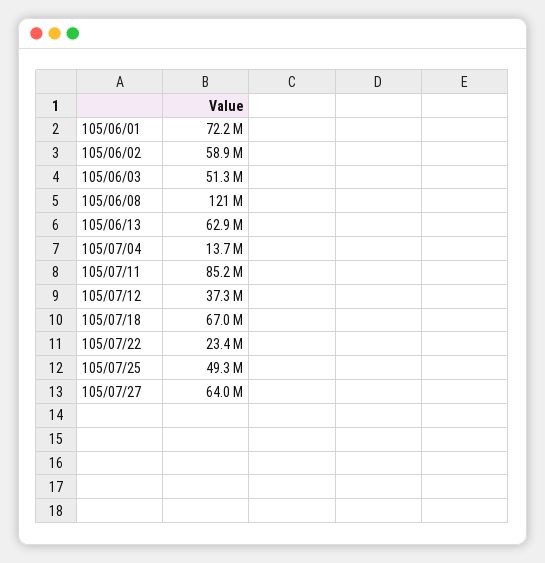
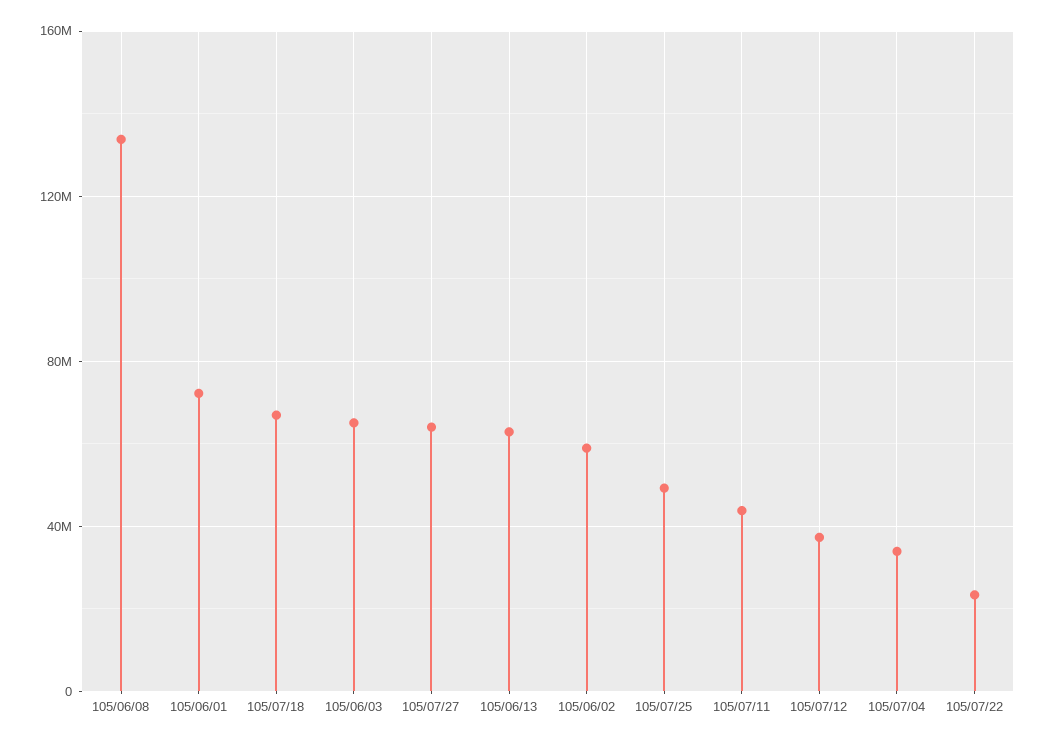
105/06/03: 51300000 -> 65000000
105/06/08: 121000000 -> 135000000
105/07/04: 13700000 -> 35000000
105/07/11: 85200000 -> 45000000

